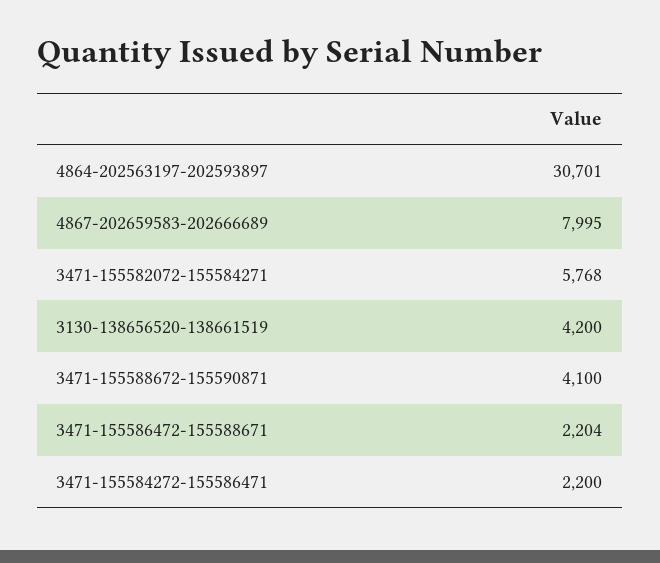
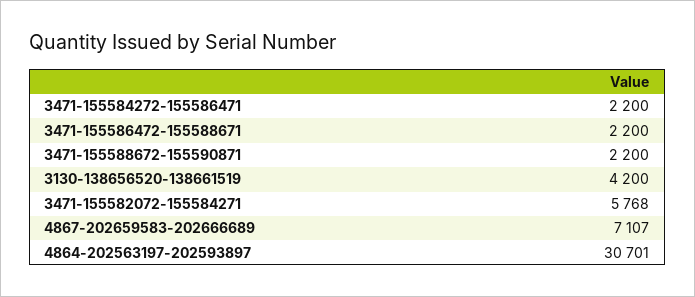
4867-202659583-202666689: 7995 -> 7107
3471-155588672-155590871: 4100 -> 2200
3471-155586472-155588671: 2204 -> 2200

